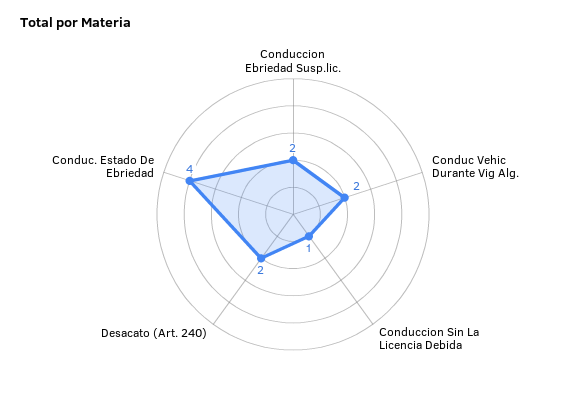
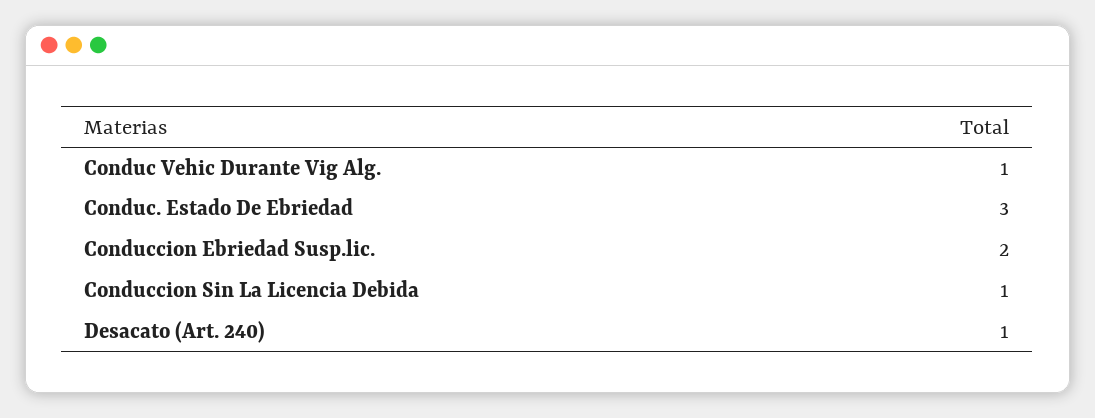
Conduc Vehic Durante Vig Alg.: 2 -> 1
Desacato (Art. 240): 2 -> 1
Conduc. Estado De Ebriedad: 4 -> 3

